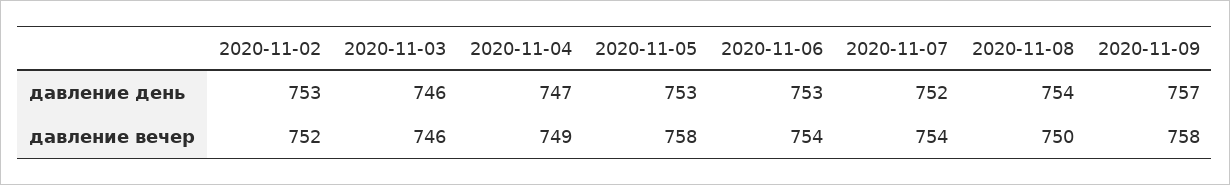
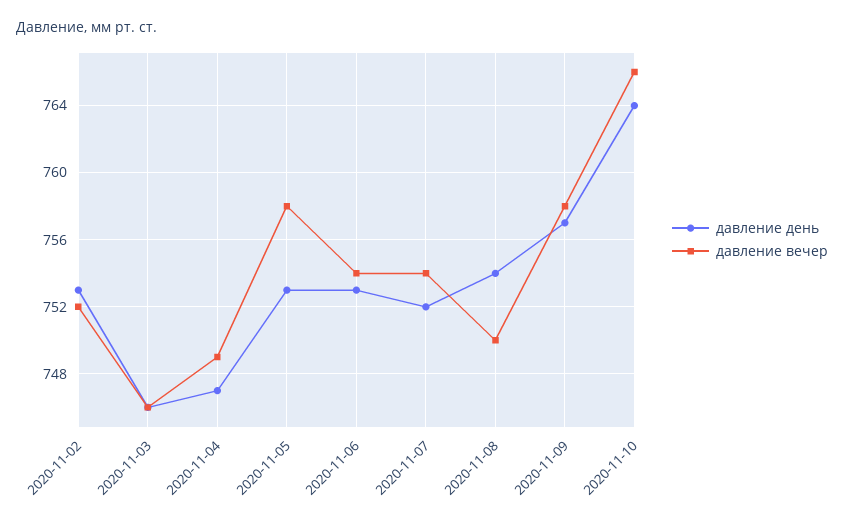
давление день, 2020-11-10: none -> 764
давление вечер, 2020-11-10: none -> 766

